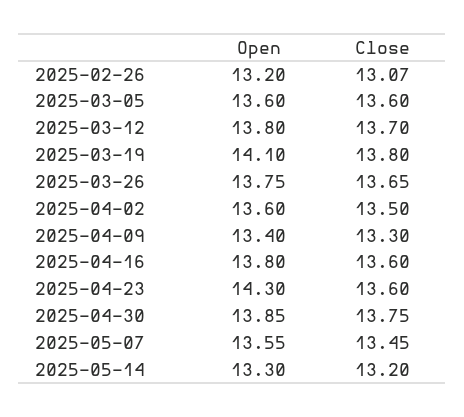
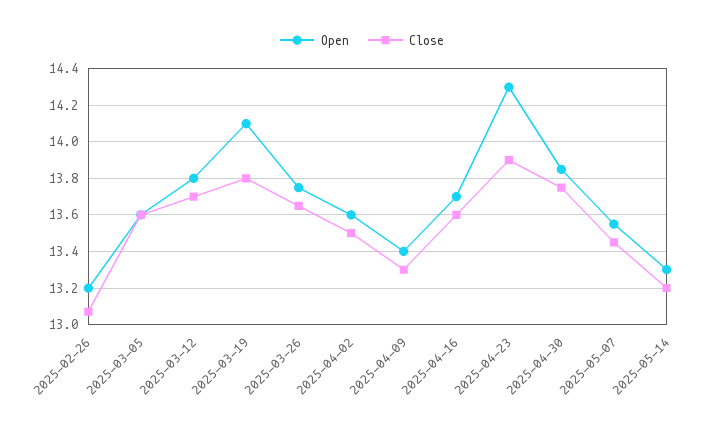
Open, 2025-04-16: 13.8 -> 13.7
Close, 2025-04-23: 13.6 -> 13.9

